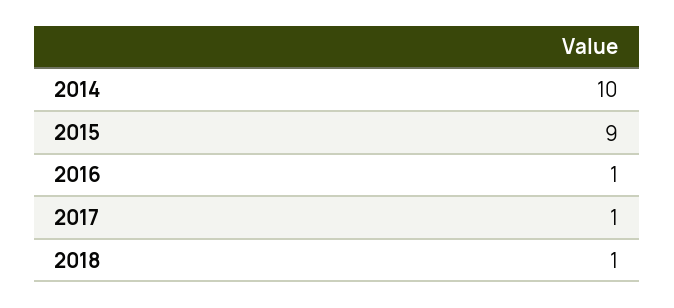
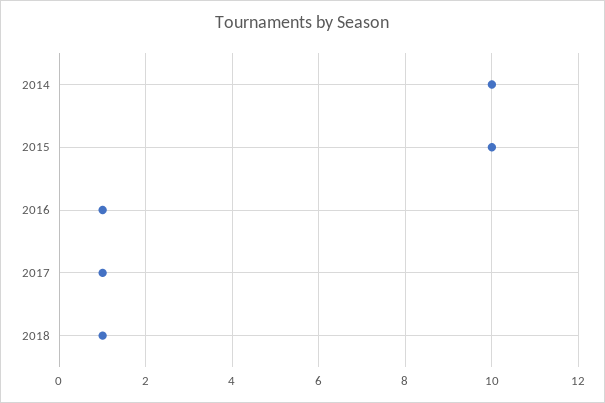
2015: 9 -> 10

